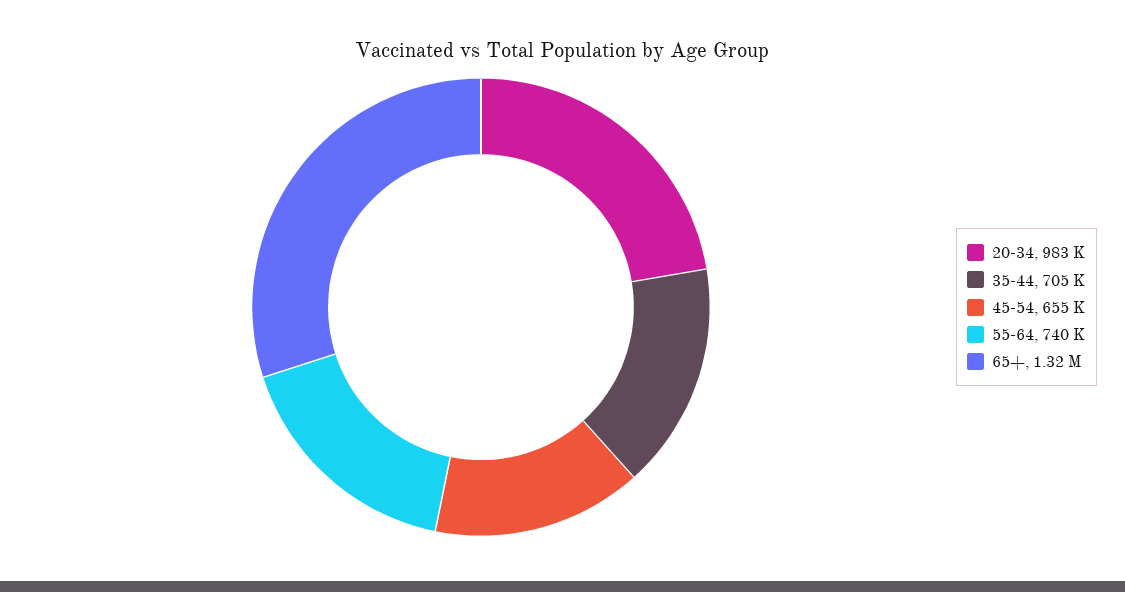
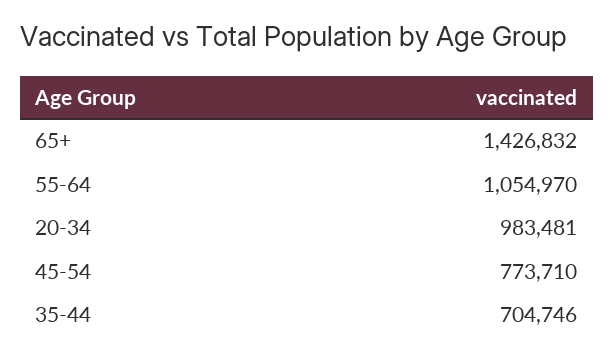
45-54: 655000 -> 773710
55-64: 740000 -> 1054970
65+: 1320000 -> 1426832

